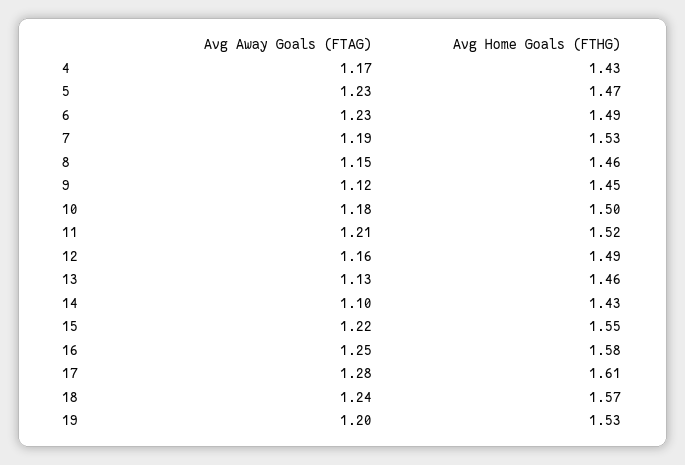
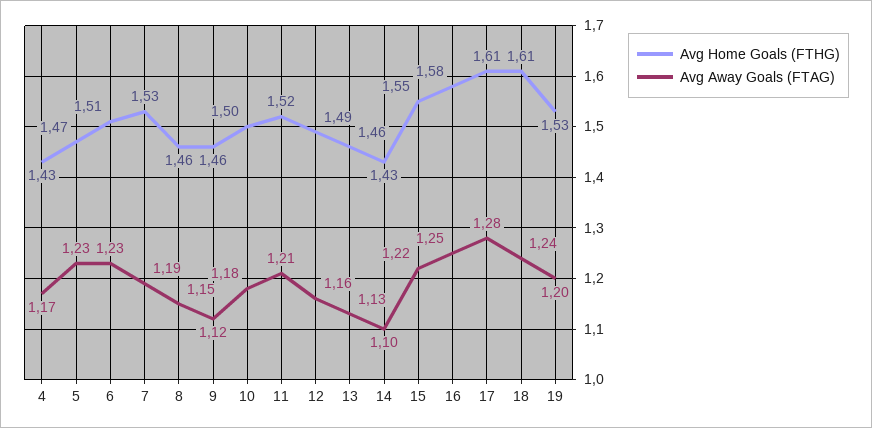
Avg Home Goals (FTHG), 6: 1.49 -> 1.51
Avg Home Goals (FTHG), 9: 1.45 -> 1.46
Avg Home Goals (FTHG), 18: 1.57 -> 1.61

